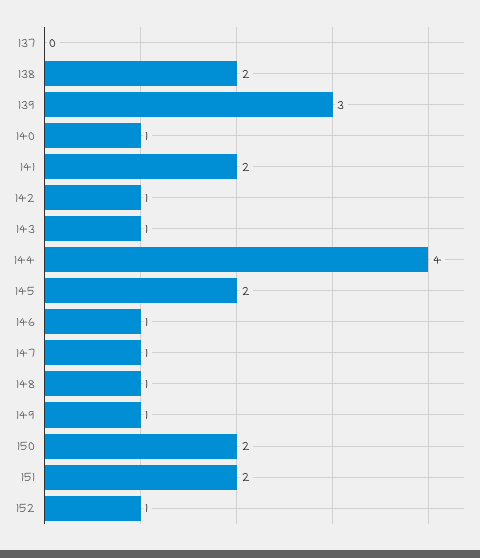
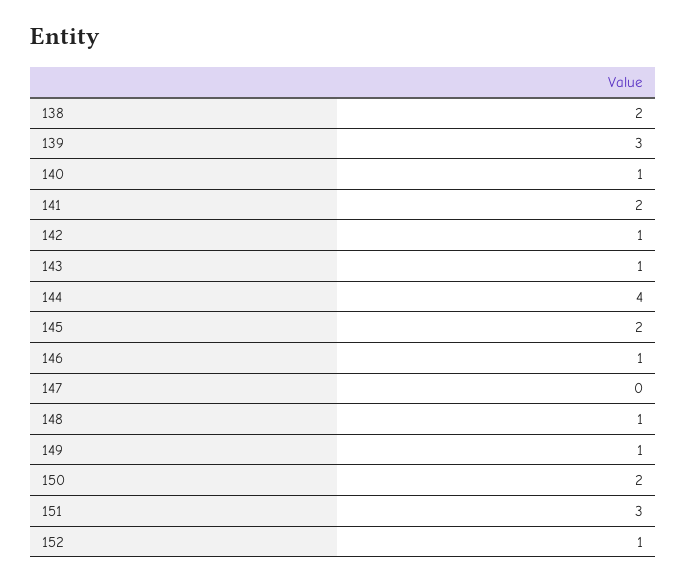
137: 0 -> none
147: 1 -> 0
151: 2 -> 3

